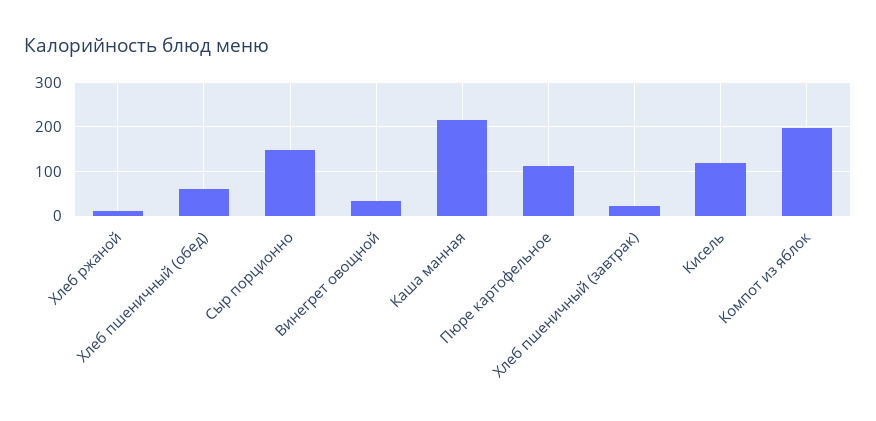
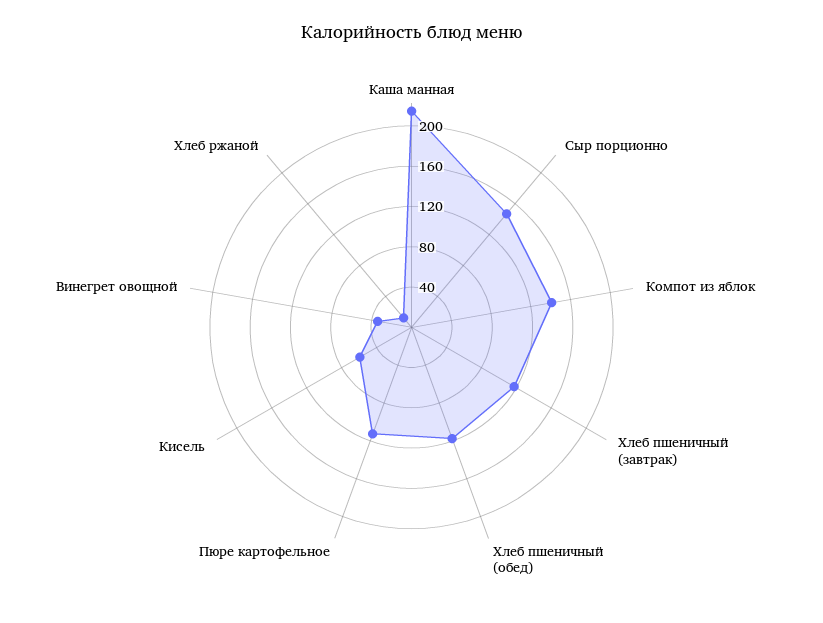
Хлеб пшеничный (обед): 60 -> 120
Хлеб пшеничный (завтрак): 20 -> 120
Кисель: 120 -> 60
Компот из яблок: 200 -> 140

